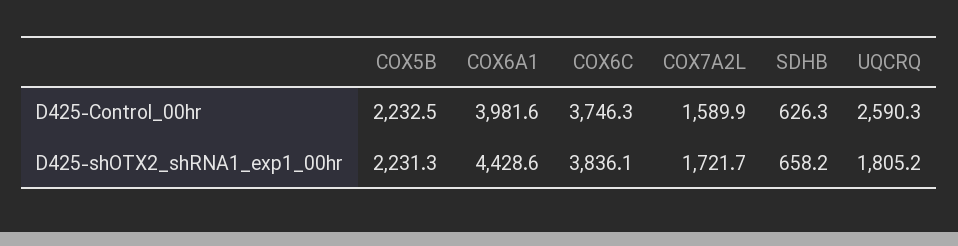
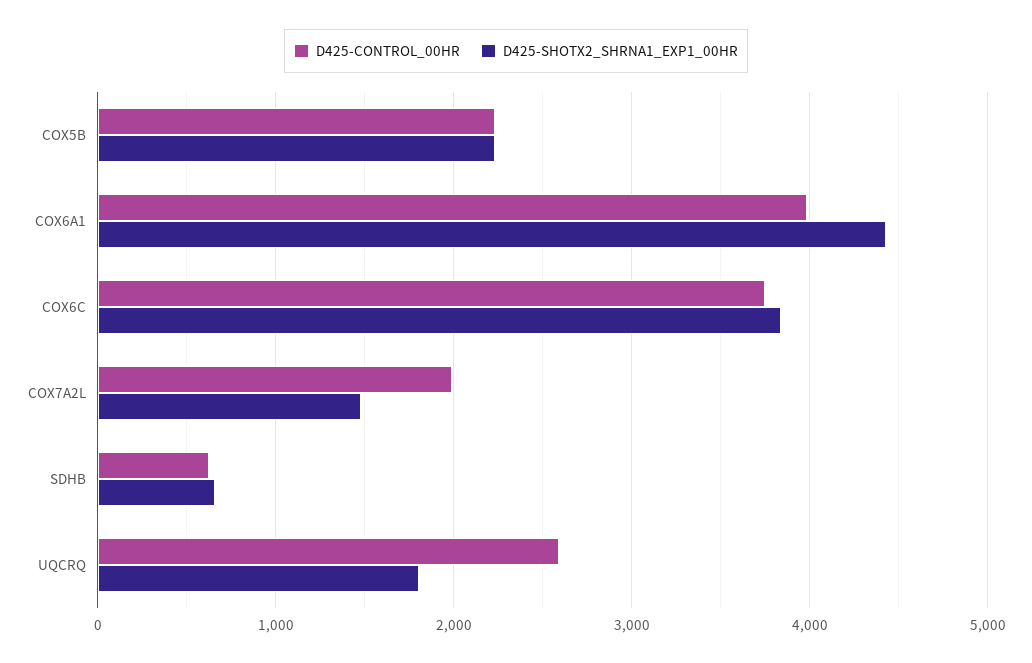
D425-Control_00hr, COX7A2L: 1589.9 -> 2000
D425-shOTX2_shRNA1_exp1_00hr, COX7A2L: 1721.7 -> 1500

